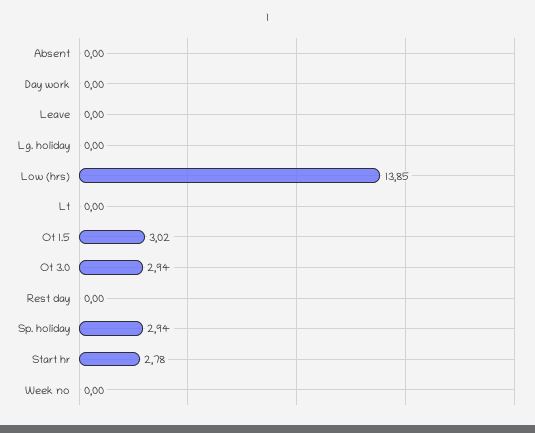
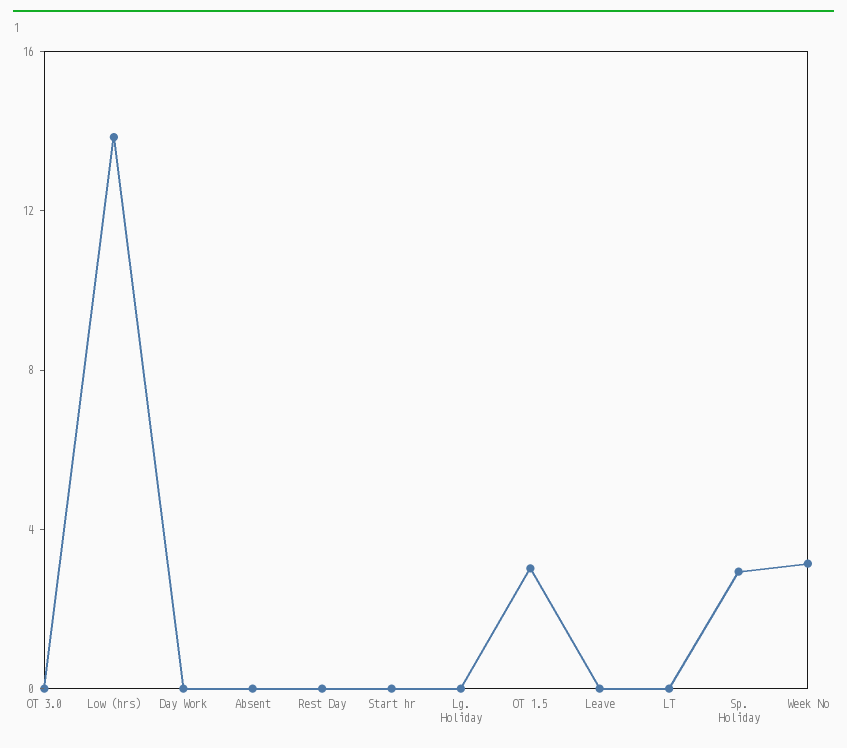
Ot 3.0: 2.94 -> 0
Start hr: 2.78 -> 0
Week no: 0 -> 3

